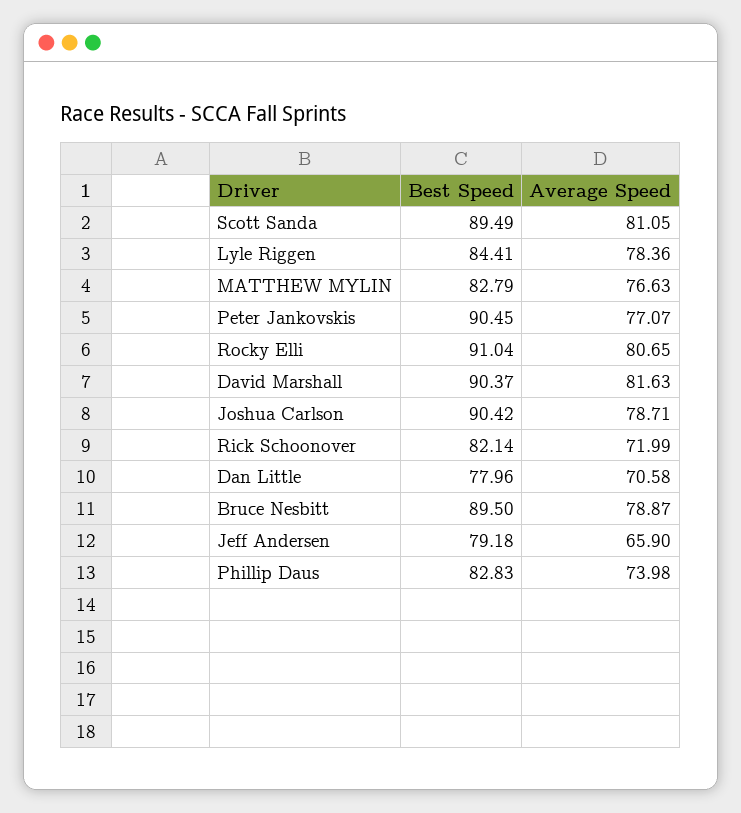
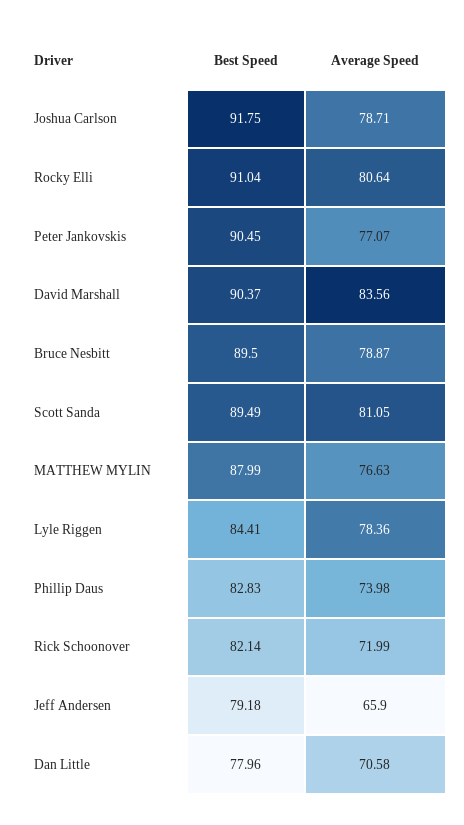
Best Speed, MATTHEW MYLIN: 82.79 -> 87.99
Average Speed, Rocky Elli: 80.65 -> 80.64
Average Speed, David Marshall: 81.63 -> 83.56
Best Speed, Joshua Carlson: 90.42 -> 91.75

